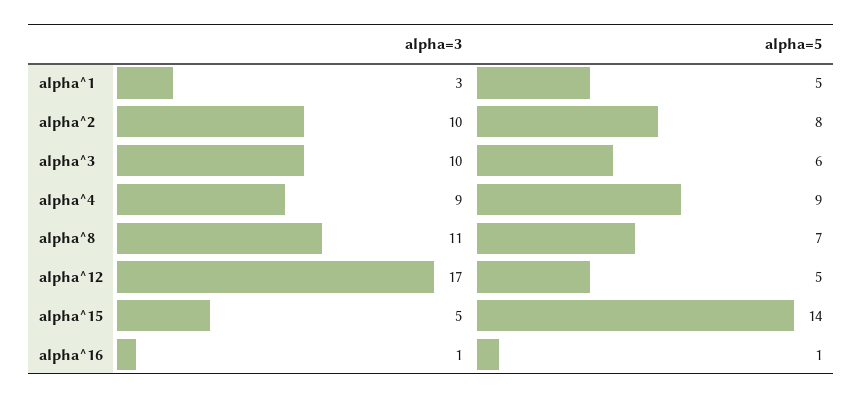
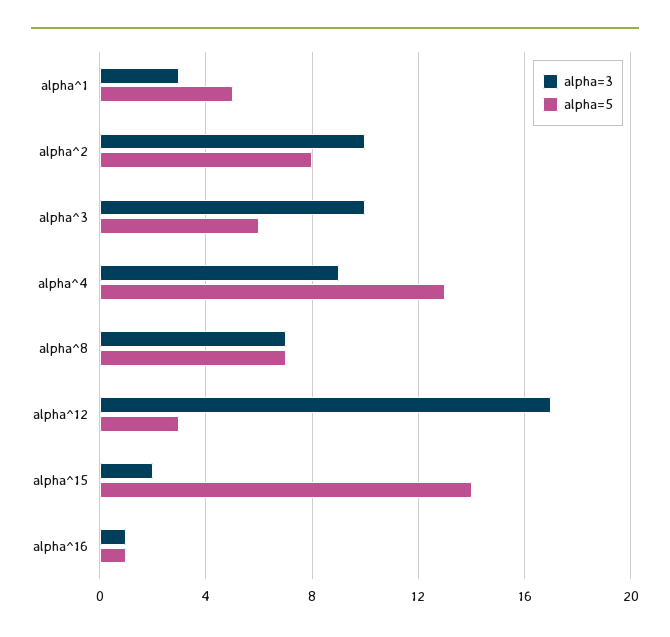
alpha=5, alpha^4: 9 -> 13
alpha=3, alpha^8: 11 -> 7
alpha=5, alpha^12: 5 -> 3
alpha=3, alpha^15: 5 -> 2

